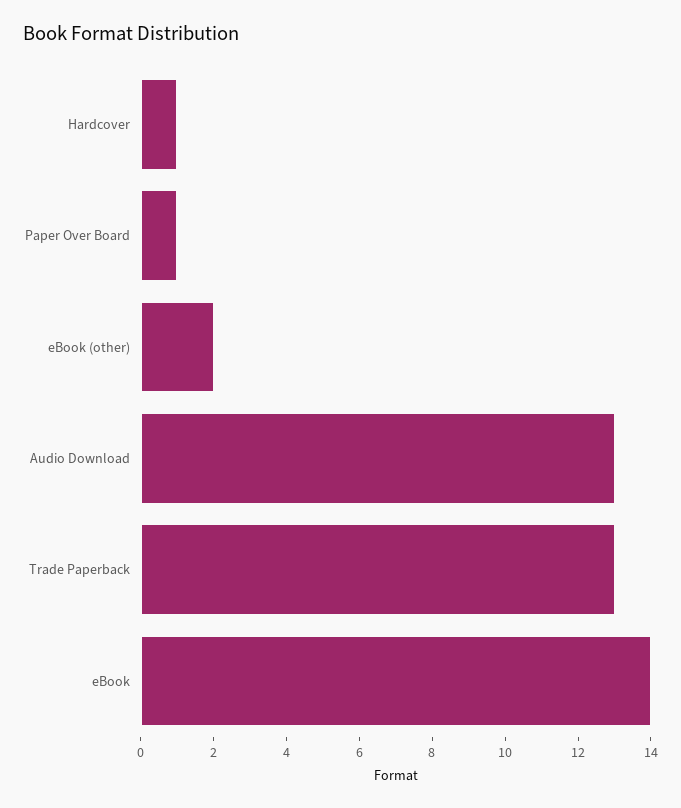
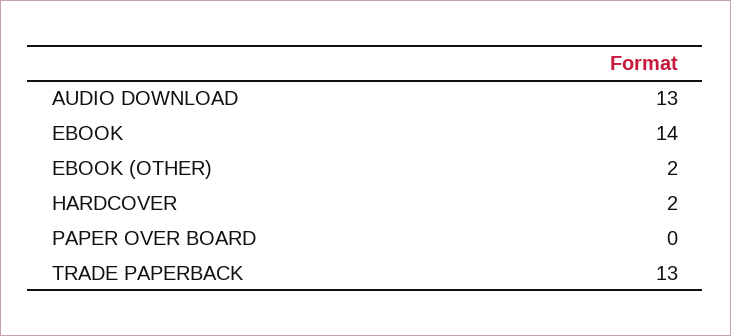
Hardcover: 1 -> 2
Paper Over Board: 1 -> 0

